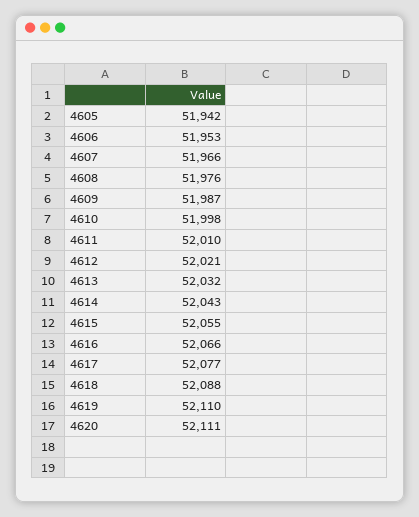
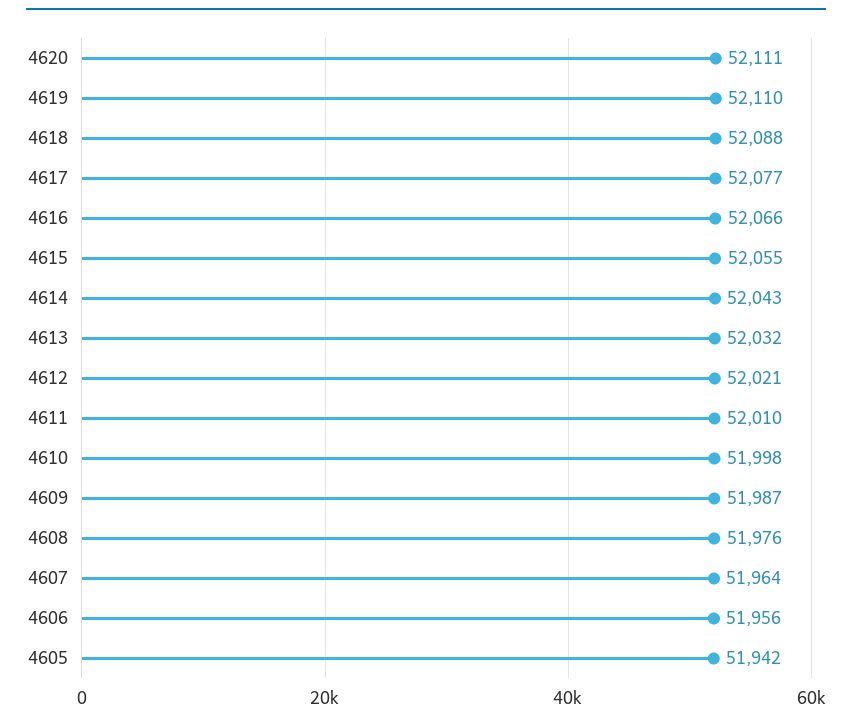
4606: 51953 -> 51956
4607: 51966 -> 51964

